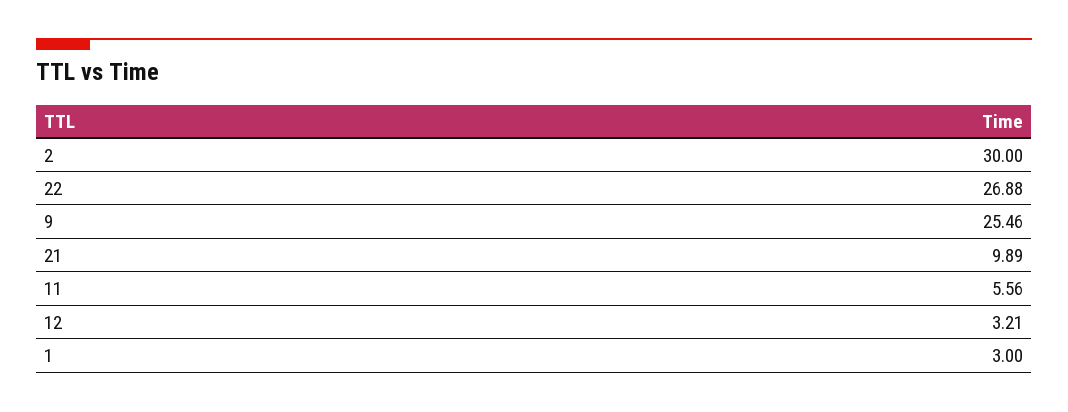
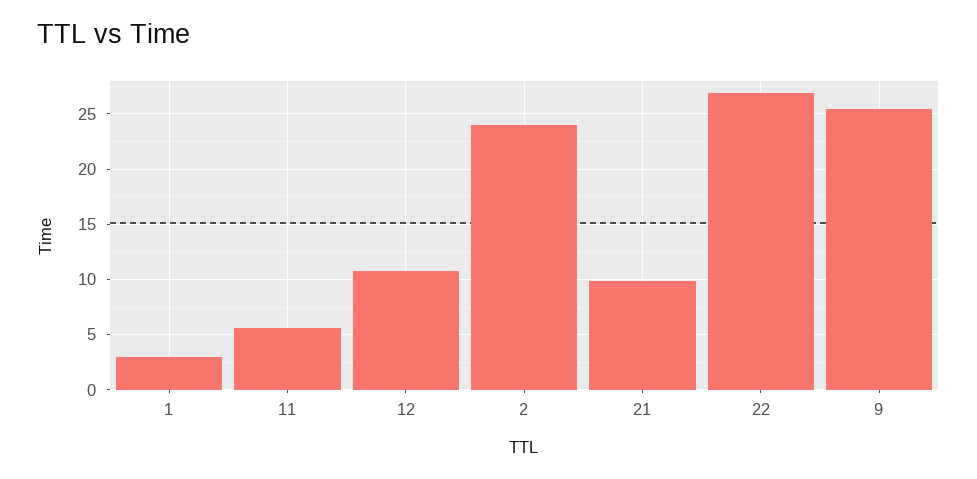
2: 30 -> 24
12: 3.21 -> 11

